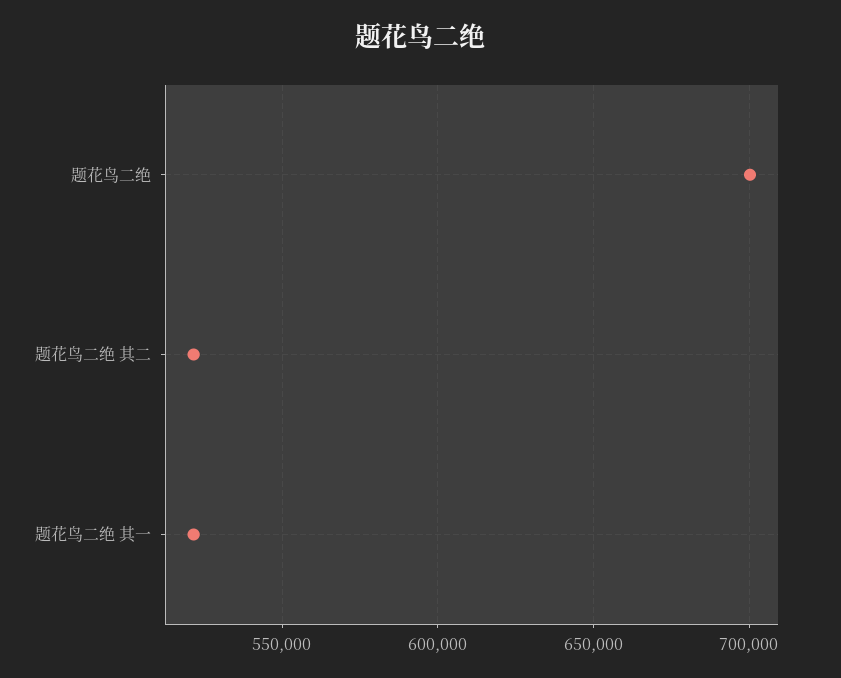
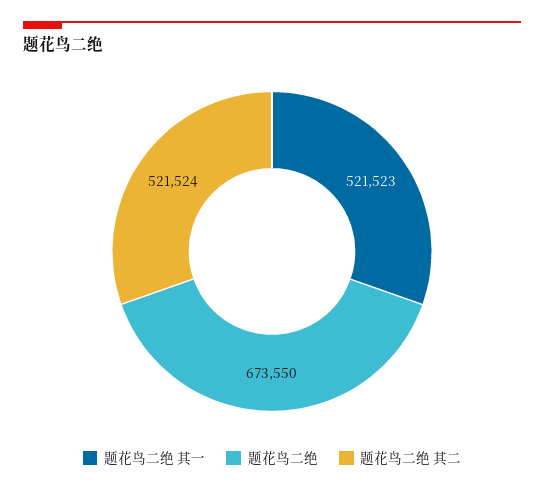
题花鸟二绝: 700000 -> 673550

